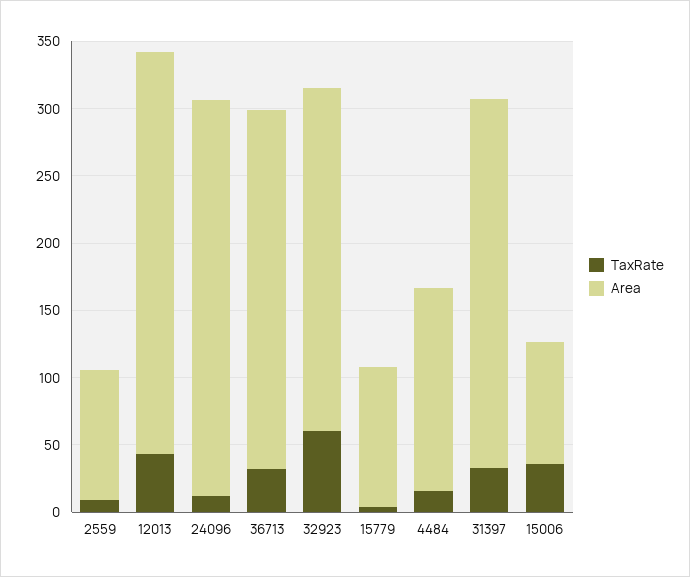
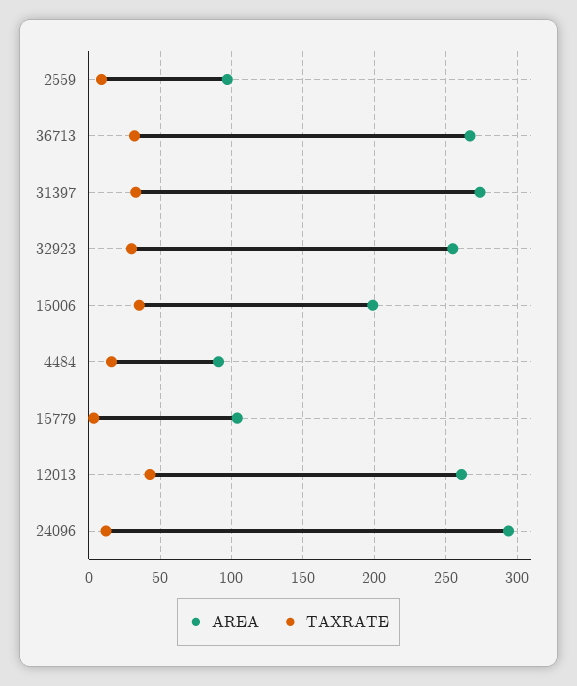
Area, 12013: 300 -> 260
TaxRate, 32923: 60 -> 30
Area, 4484: 150 -> 90
Area, 15006: 90 -> 200

